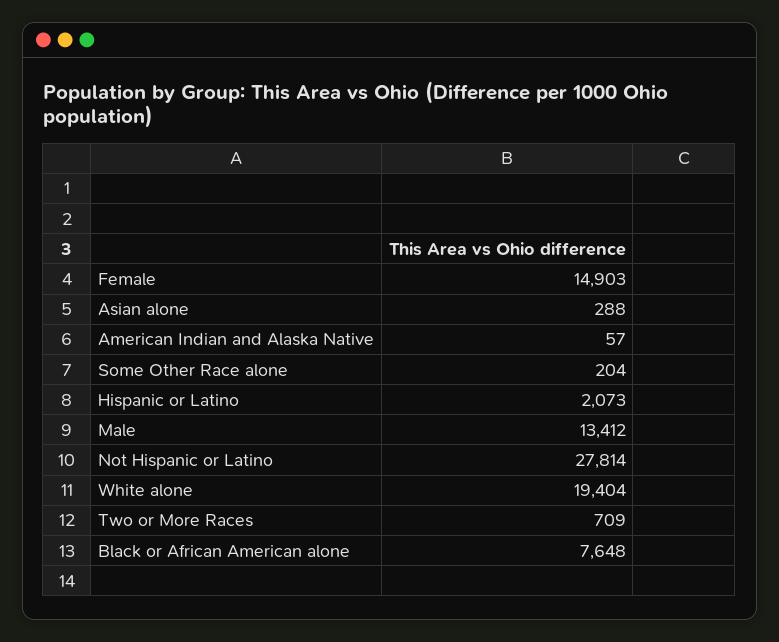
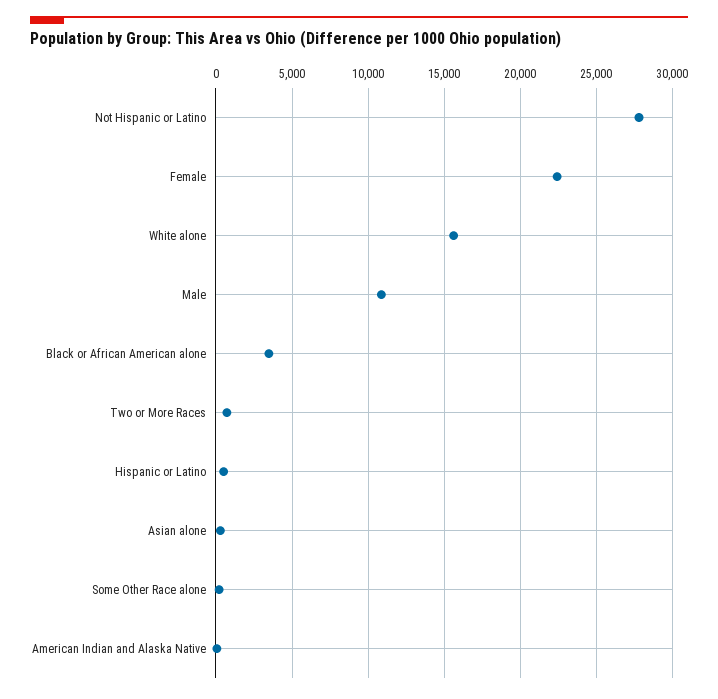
Female: 14903 -> 22500
Hispanic or Latino: 2073 -> 500
Male: 13412 -> 11000
White alone: 19404 -> 15500
Black or African American alone: 7648 -> 3500

